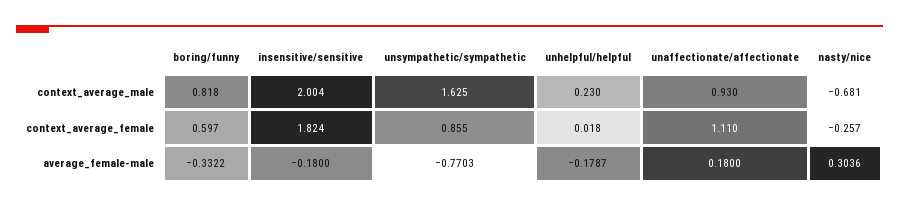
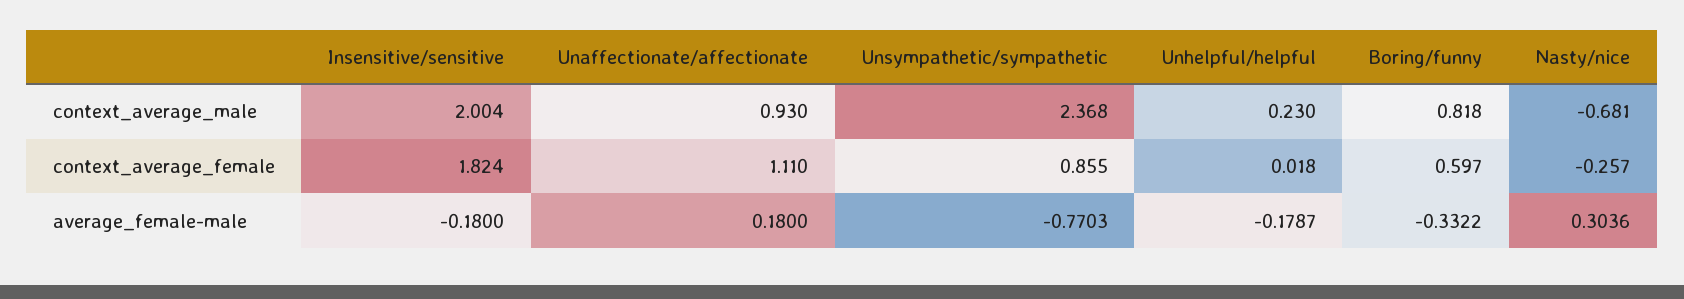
unsympathetic/sympathetic, context_average_male: 1.625 -> 2.368

